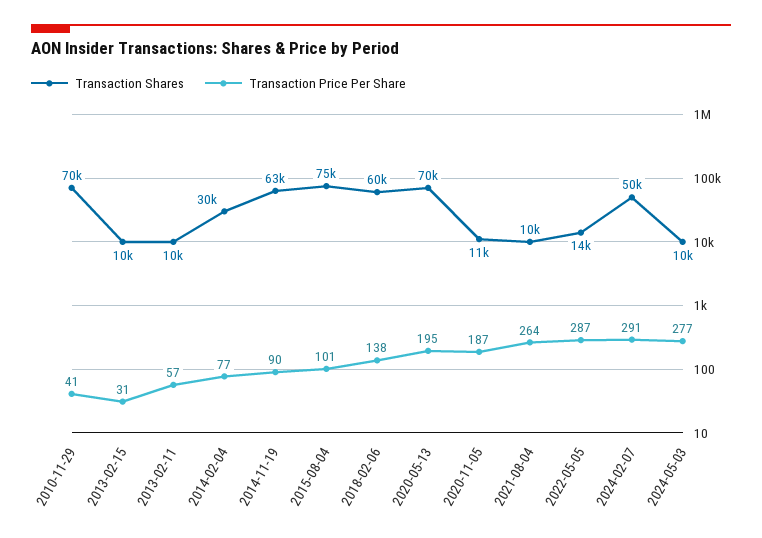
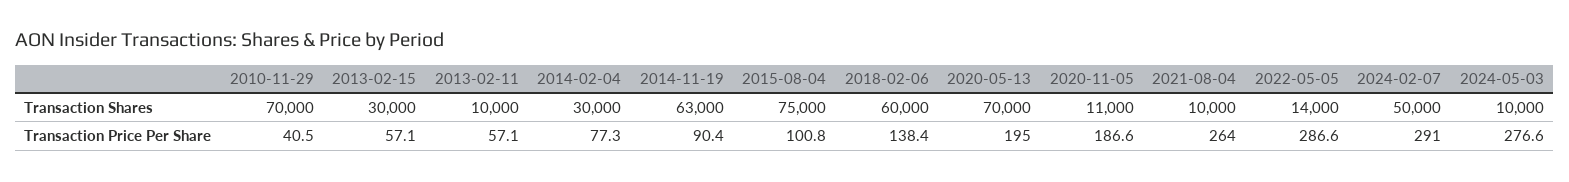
Transaction Shares, 2013-02-15: 10000 -> 30000
Transaction Price Per Share, 2013-02-15: 31 -> 57.1

